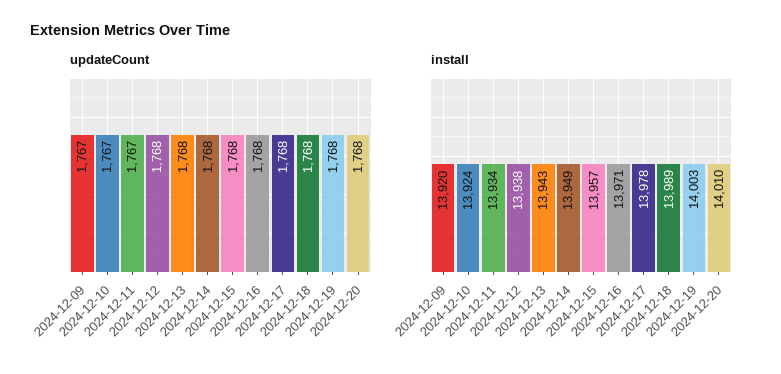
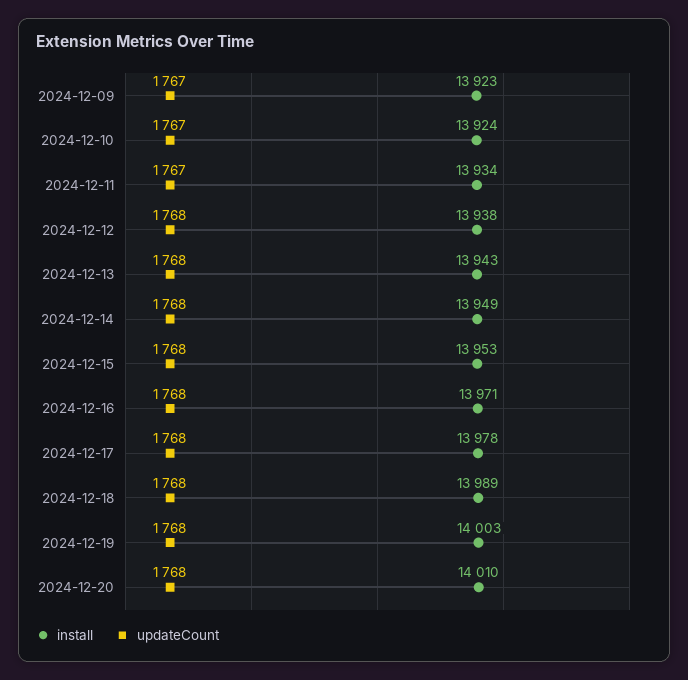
install, 2024-12-09: 13920 -> 13923
install, 2024-12-15: 13957 -> 13953

